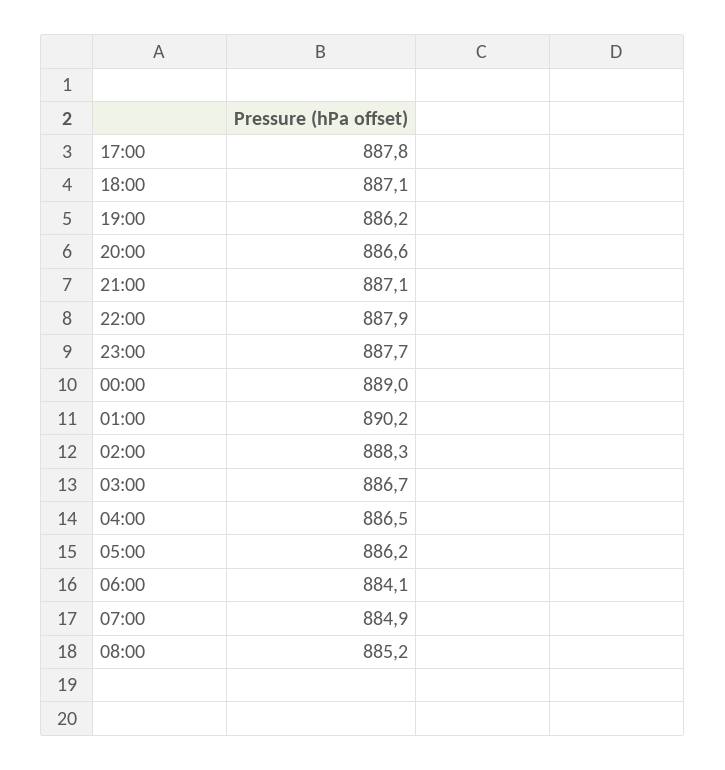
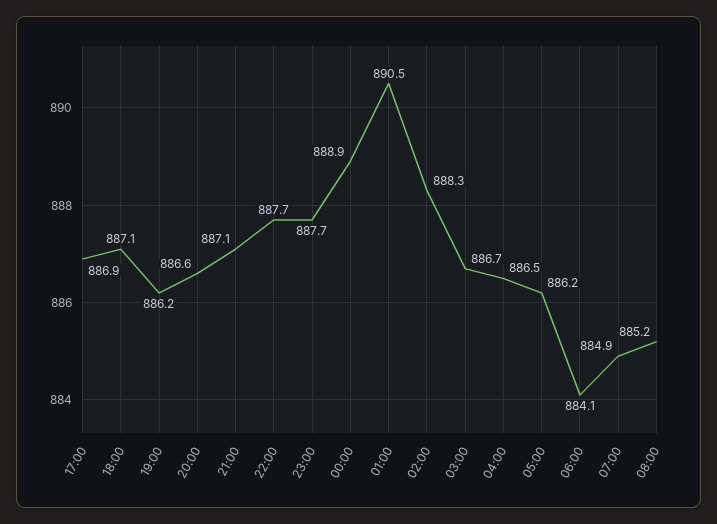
17:00: 887.8 -> 886.9
22:00: 887.9 -> 887.7
00:00: 889 -> 888.9
01:00: 890.2 -> 890.5

